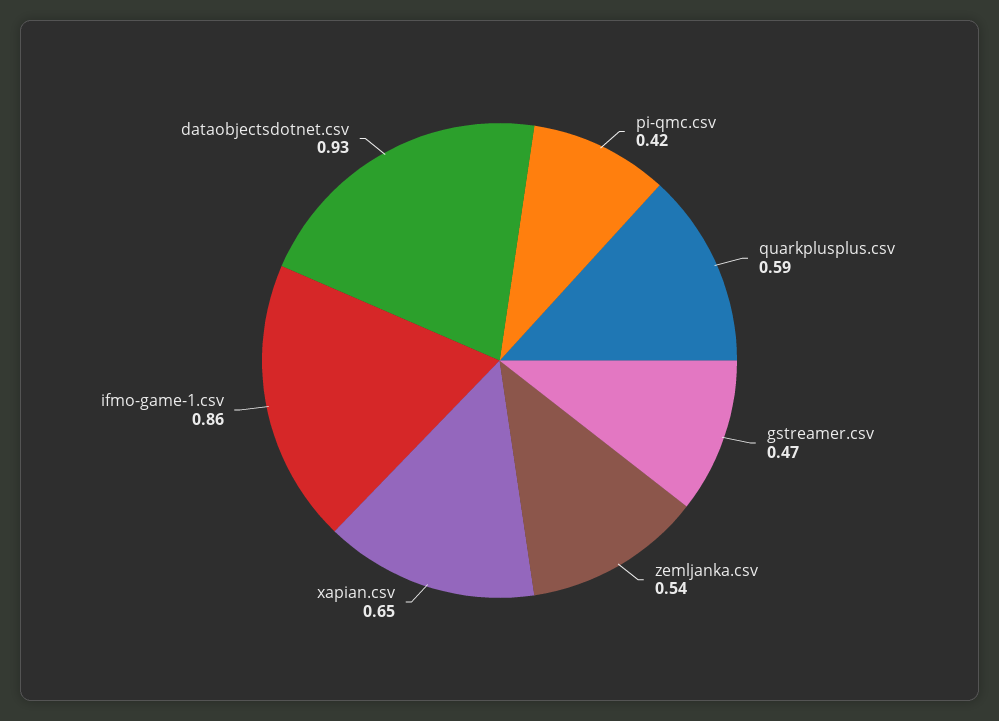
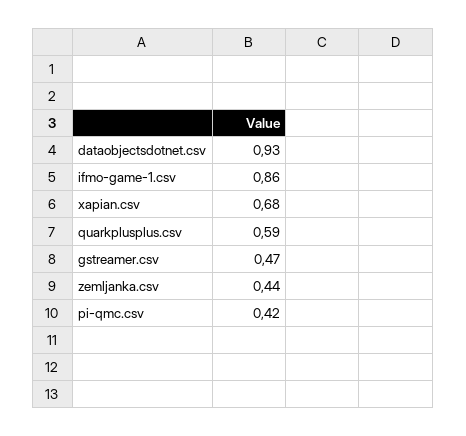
zemljanka.csv: 0.54 -> 0.44
xapian.csv: 0.65 -> 0.68

